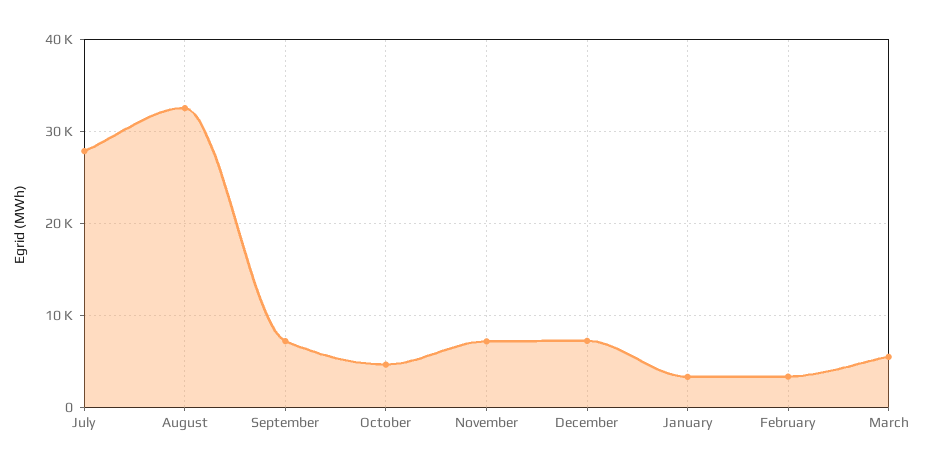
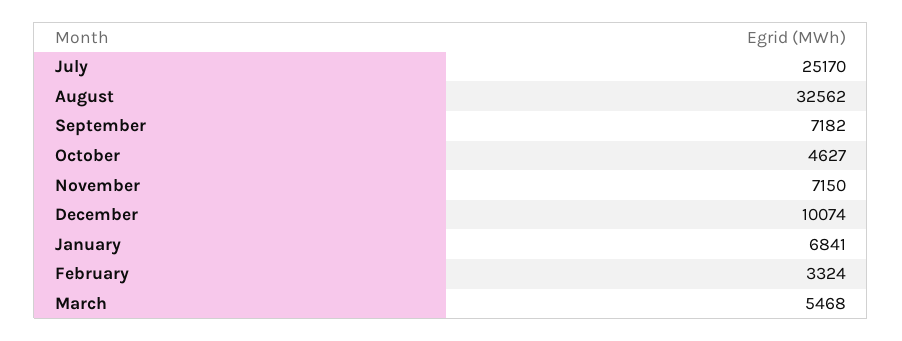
July: 28000 -> 25170
December: 7000 -> 10074
January: 3000 -> 6841

